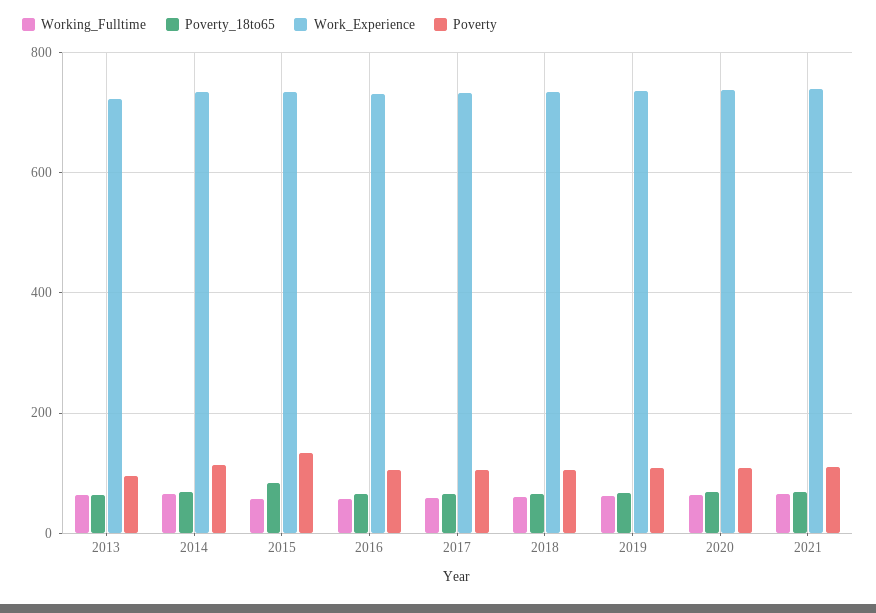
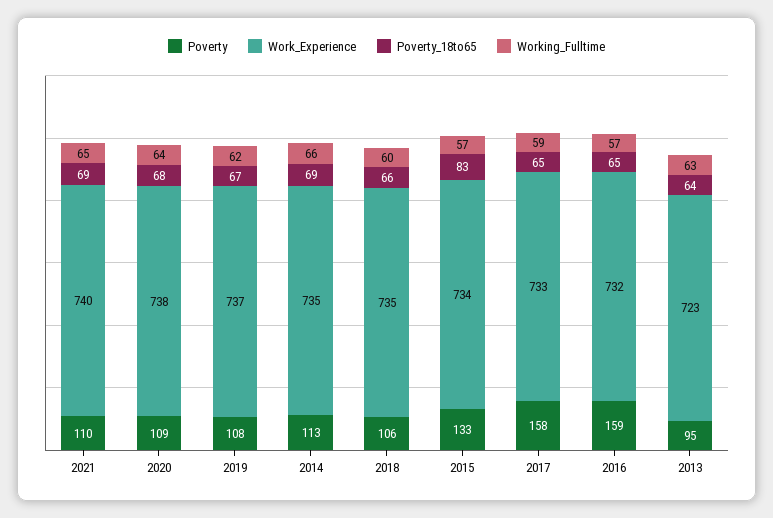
Poverty, 2016: 100 -> 159
Poverty, 2017: 100 -> 158

